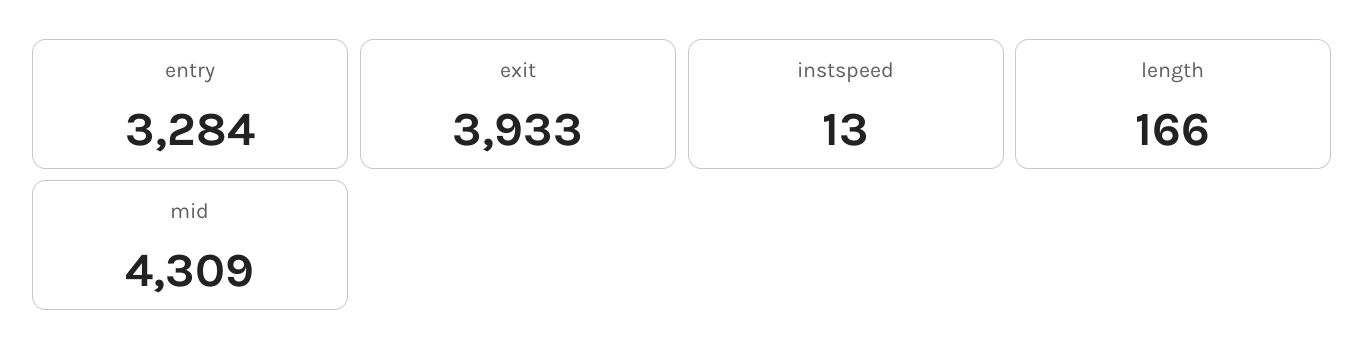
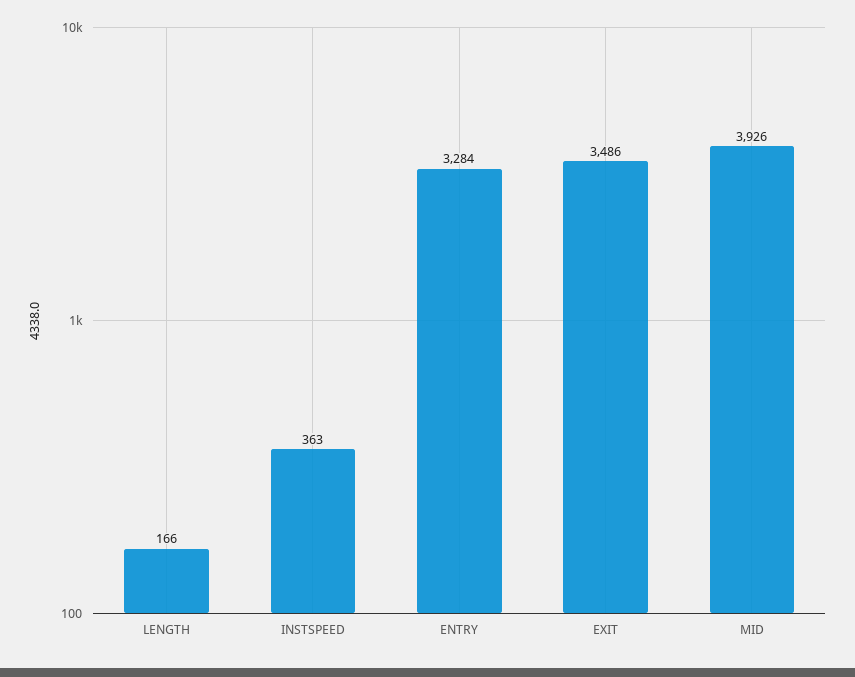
exit: 3933 -> 3486
instspeed: 13 -> 363
mid: 4309 -> 3926

